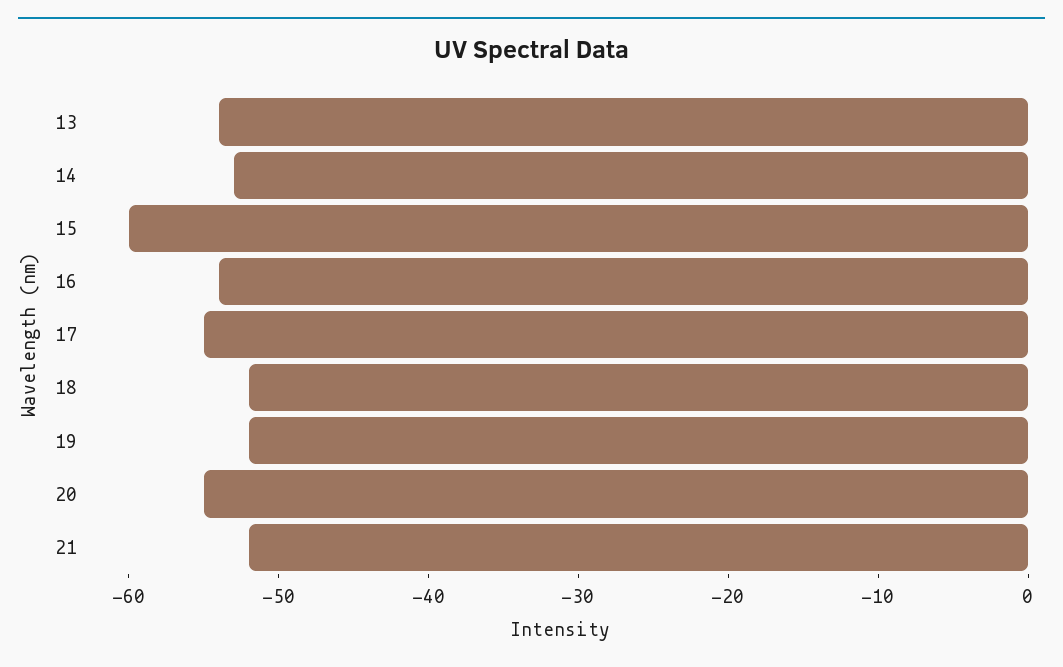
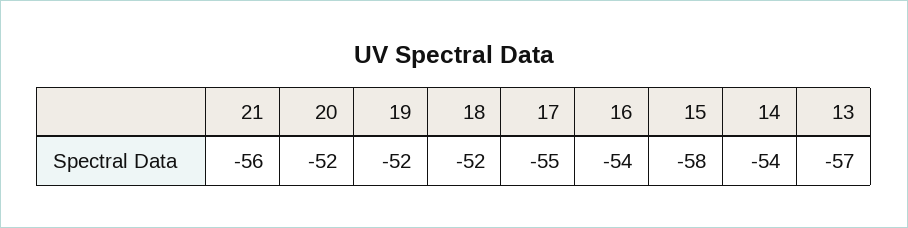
13: -54 -> -57
14: -53 -> -54
15: -60 -> -58
20: -55 -> -52
21: -52 -> -56

